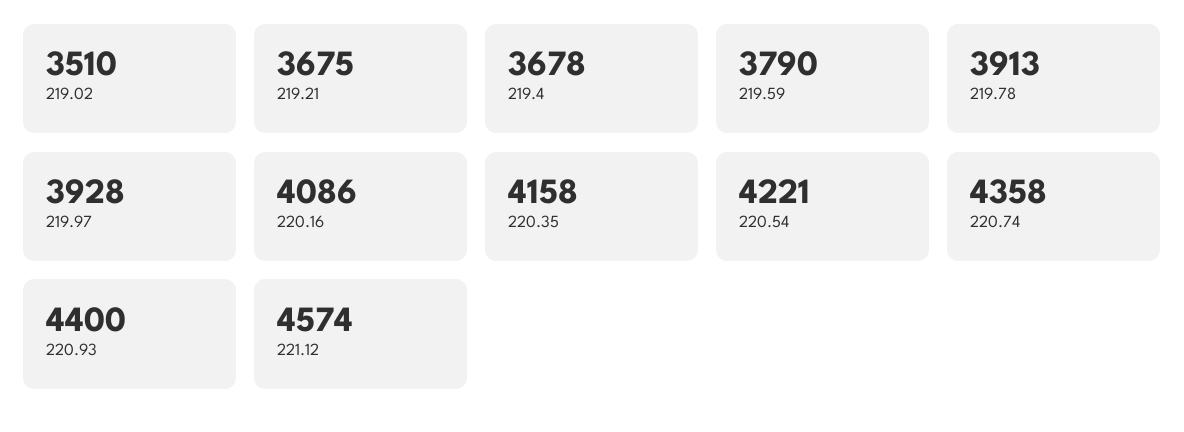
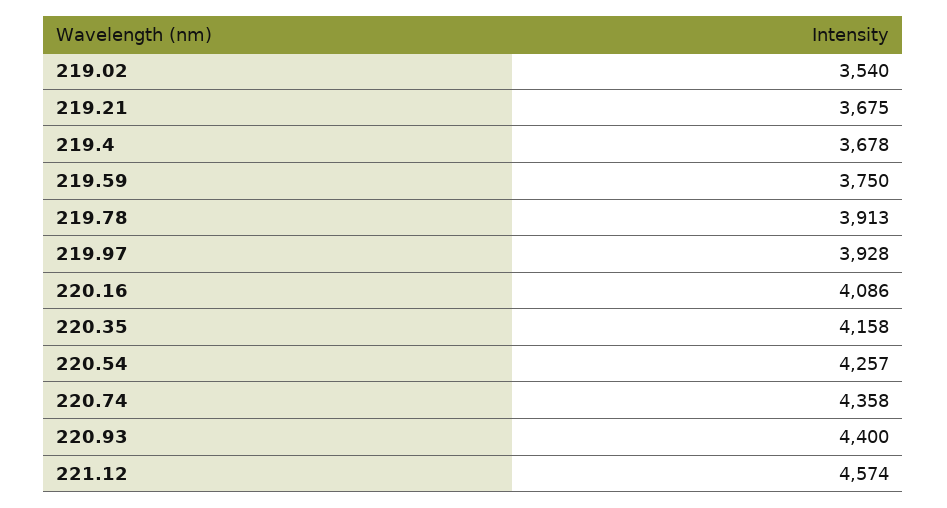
219.02: 3510 -> 3540
219.59: 3790 -> 3750
220.54: 4221 -> 4257

